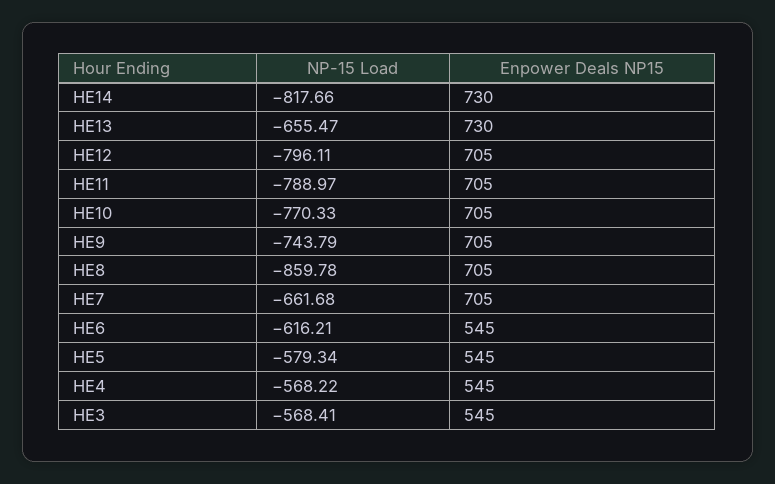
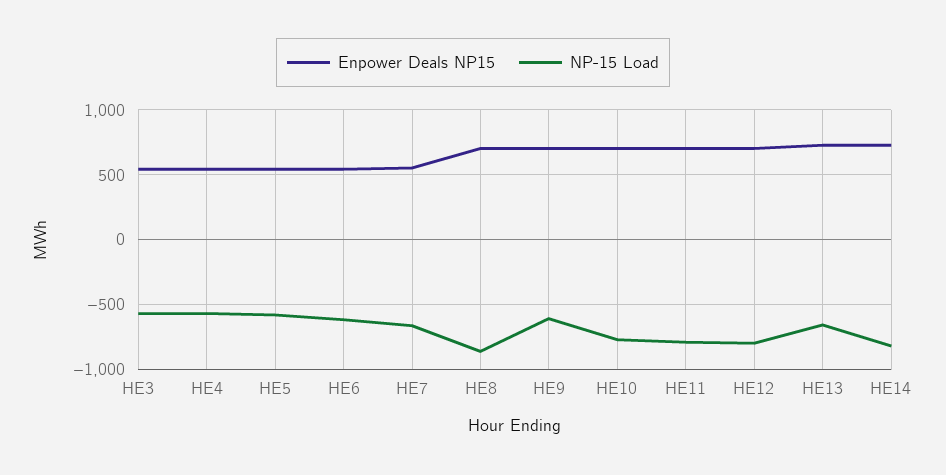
NP-15 Load, HE9: -743.79 -> -600
Enpower Deals NP15, HE7: 705 -> 550

